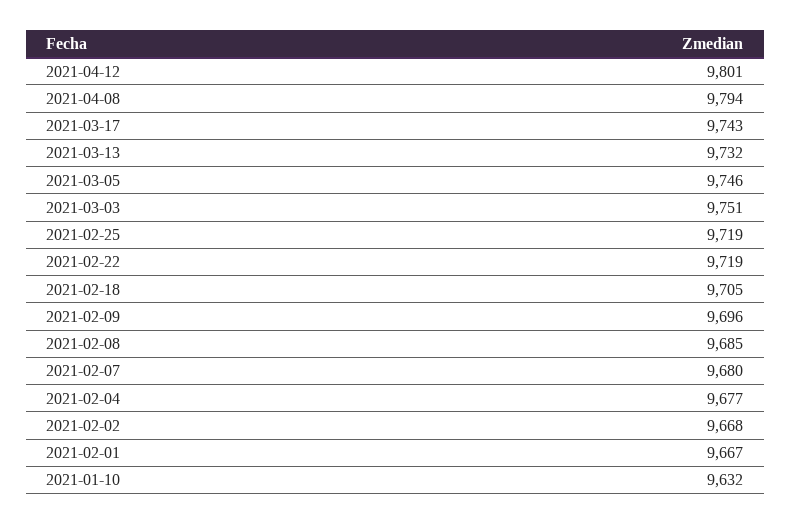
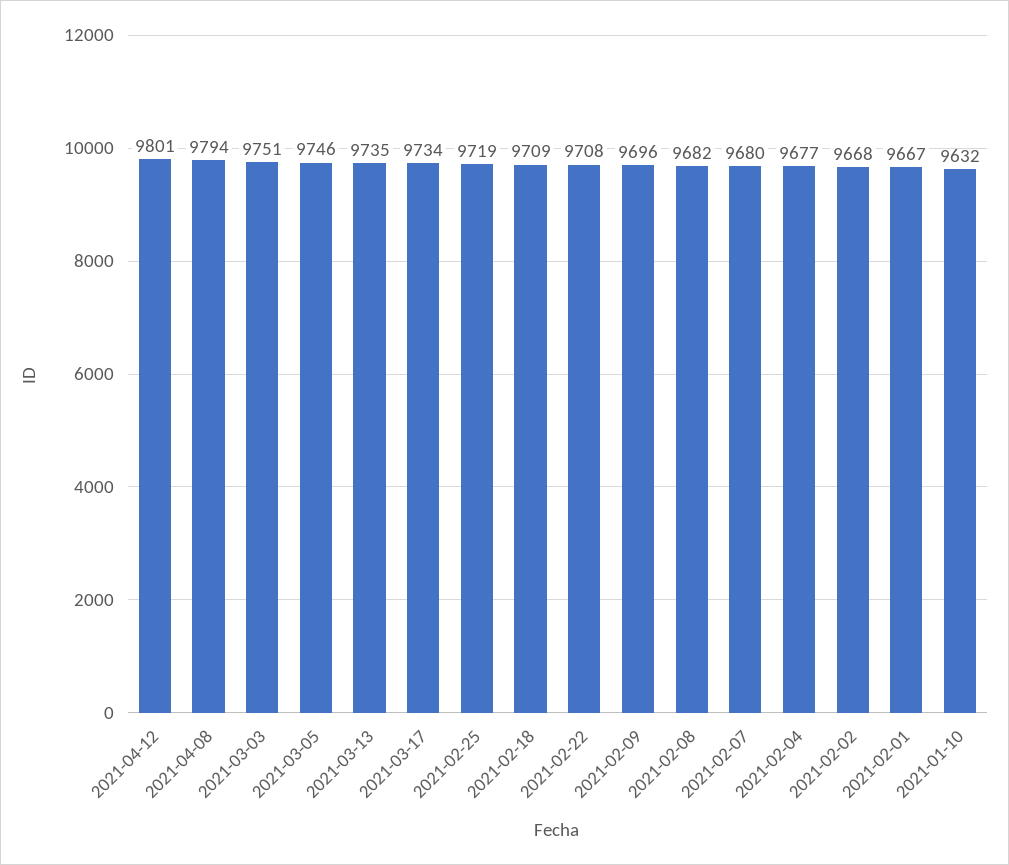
2021-03-17: 9743 -> 9734
2021-03-13: 9732 -> 9735
2021-02-22: 9719 -> 9708
2021-02-18: 9705 -> 9709
2021-02-08: 9685 -> 9682

